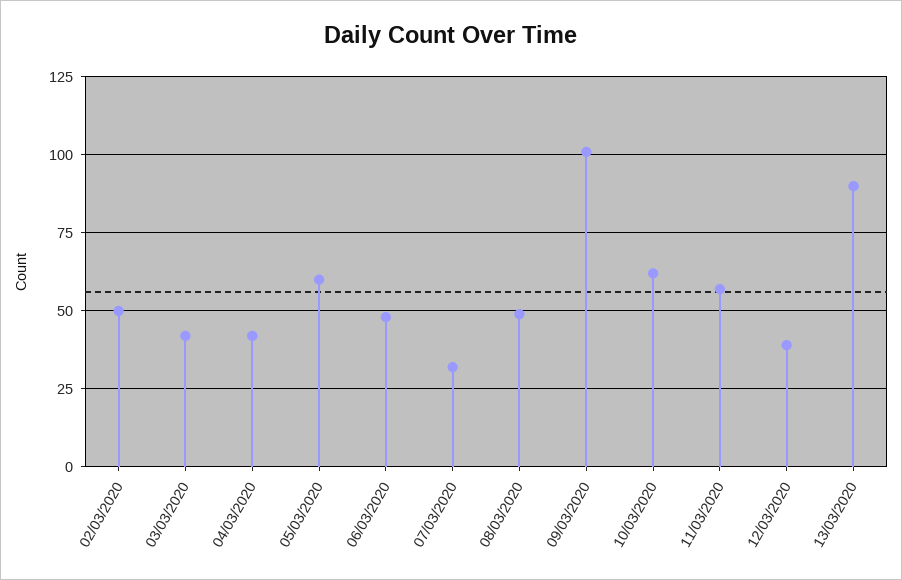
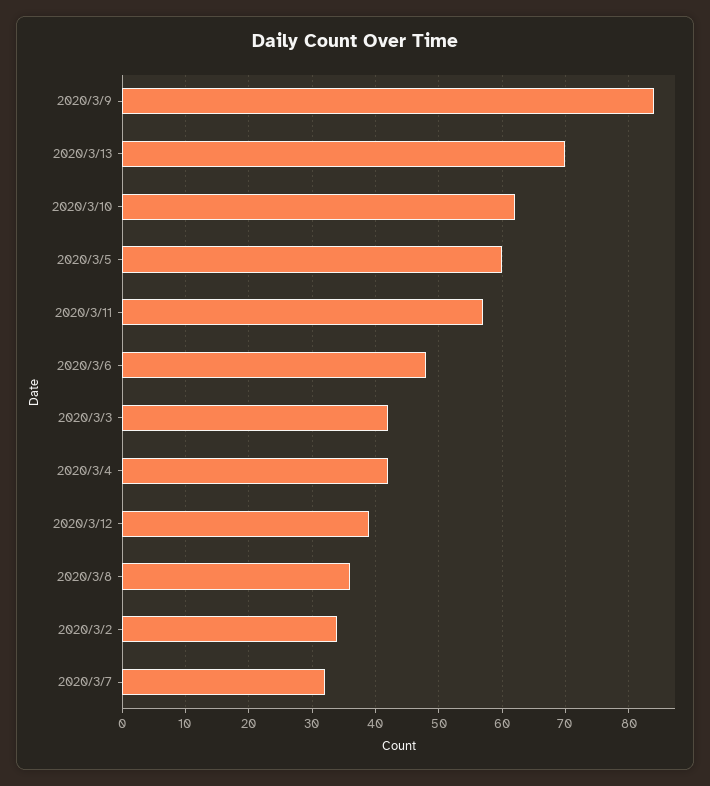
02/03/2020: 50 -> 34
08/03/2020: 50 -> 36
09/03/2020: 100 -> 84
13/03/2020: 90 -> 70

